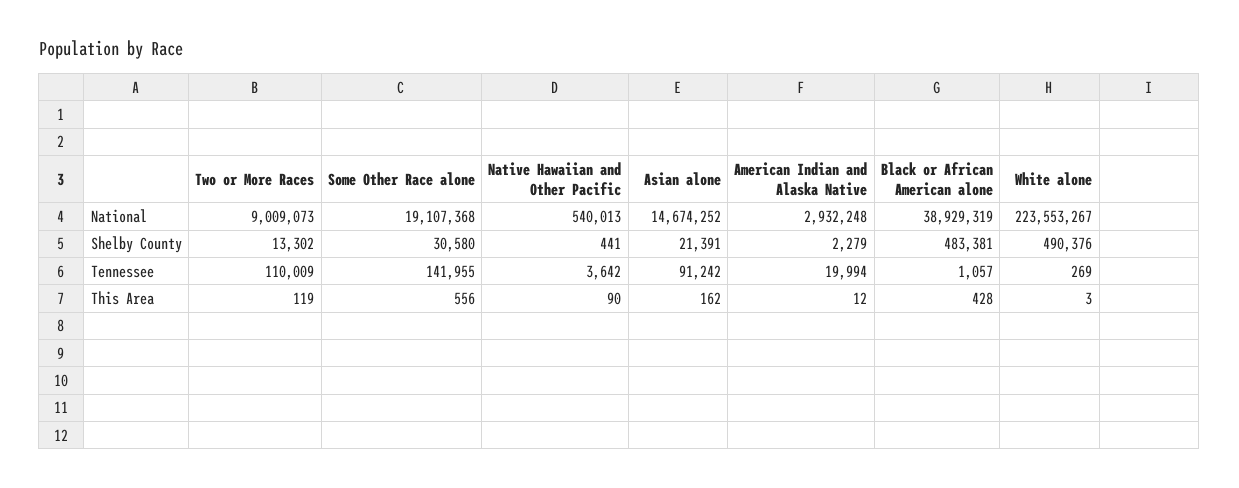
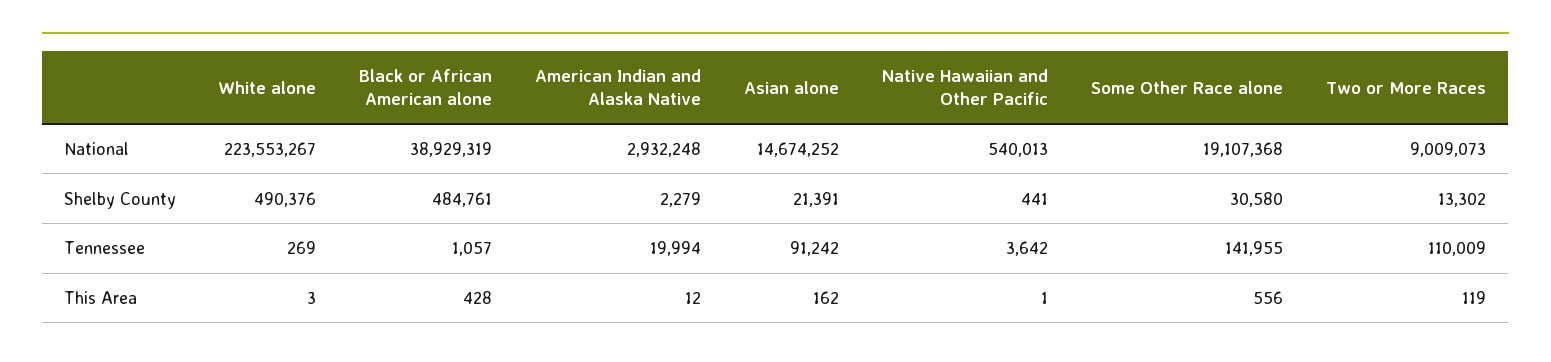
Black or African American alone, Shelby County: 483381 -> 484761
Native Hawaiian and Other Pacific, This Area: 90 -> 1

